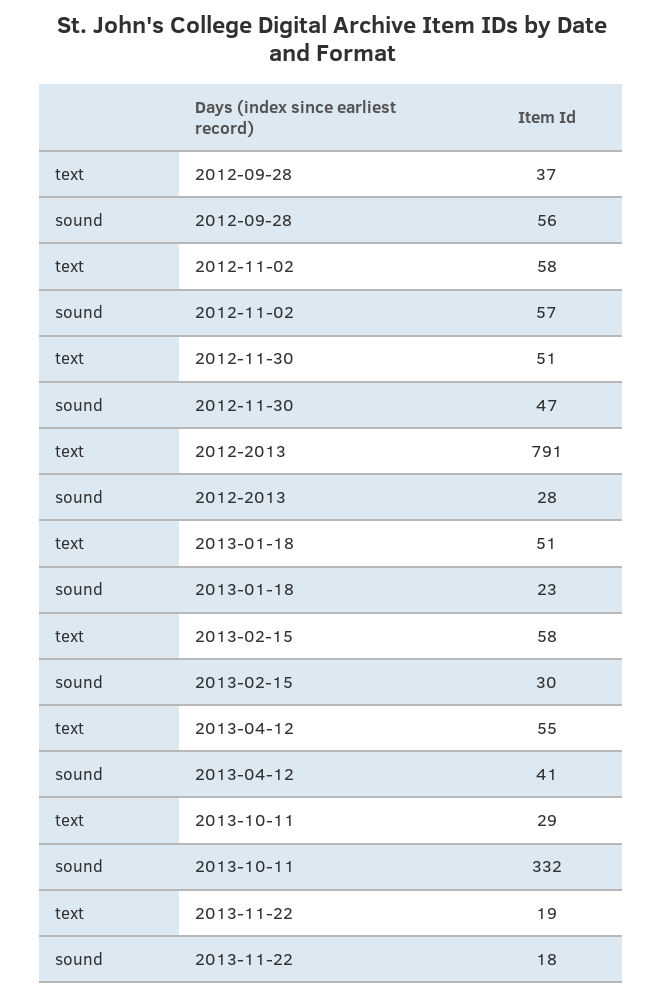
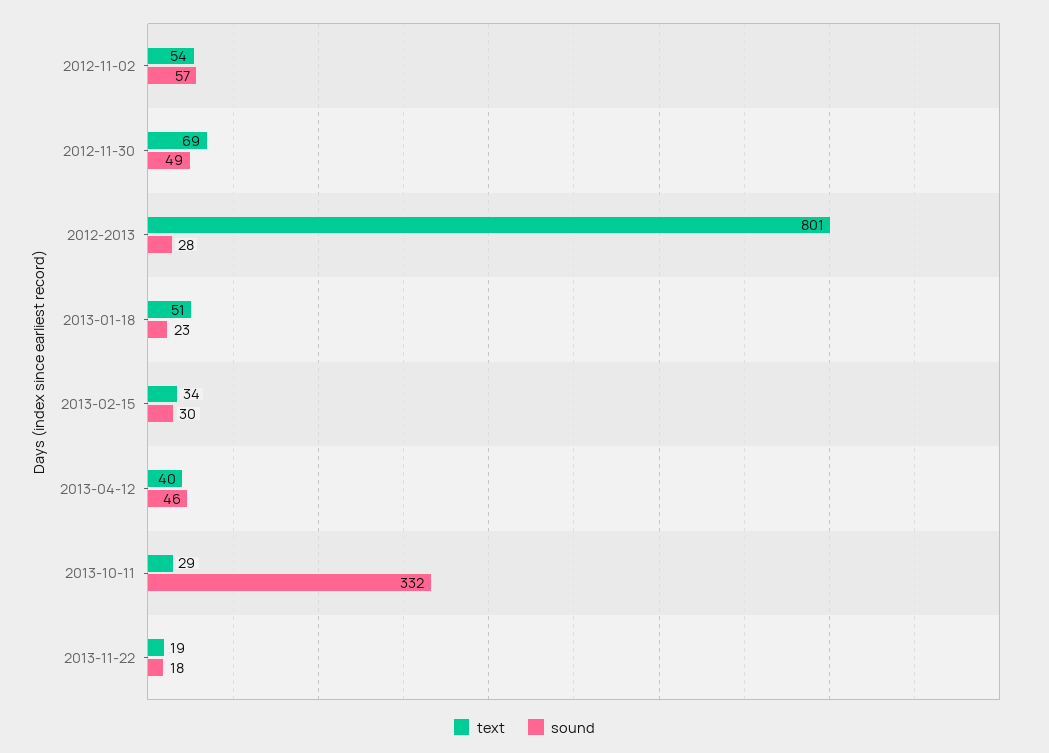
text, 2012-09-28: 37 -> none
sound, 2012-09-28: 56 -> none
text, 2012-11-02: 58 -> 54
text, 2012-11-30: 51 -> 69
sound, 2012-11-30: 47 -> 49
text, 2012-2013: 791 -> 801
text, 2013-02-15: 58 -> 34
text, 2013-04-12: 55 -> 40
sound, 2013-04-12: 41 -> 46

